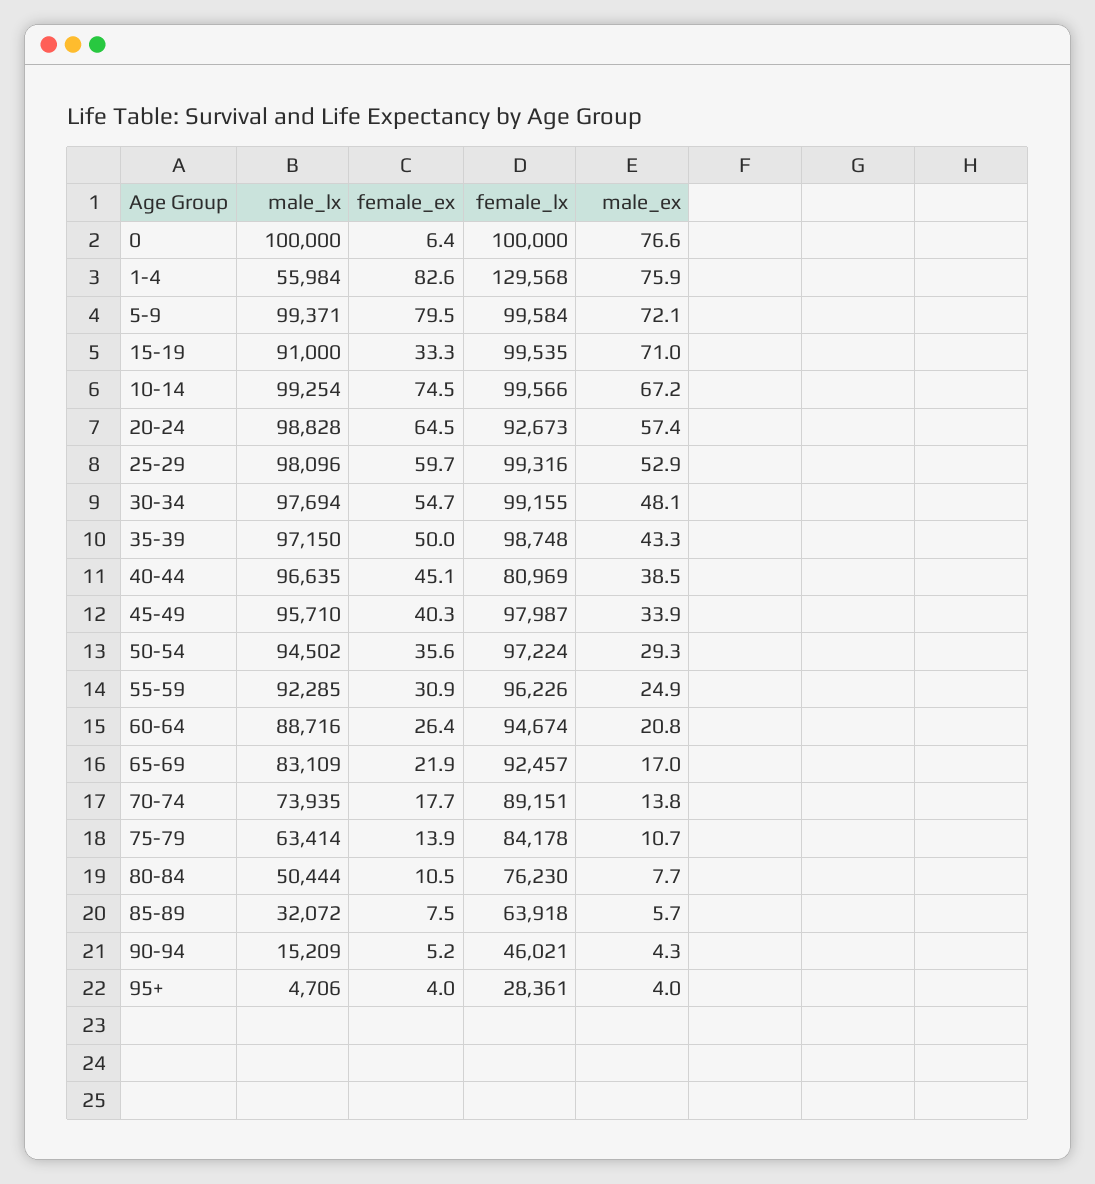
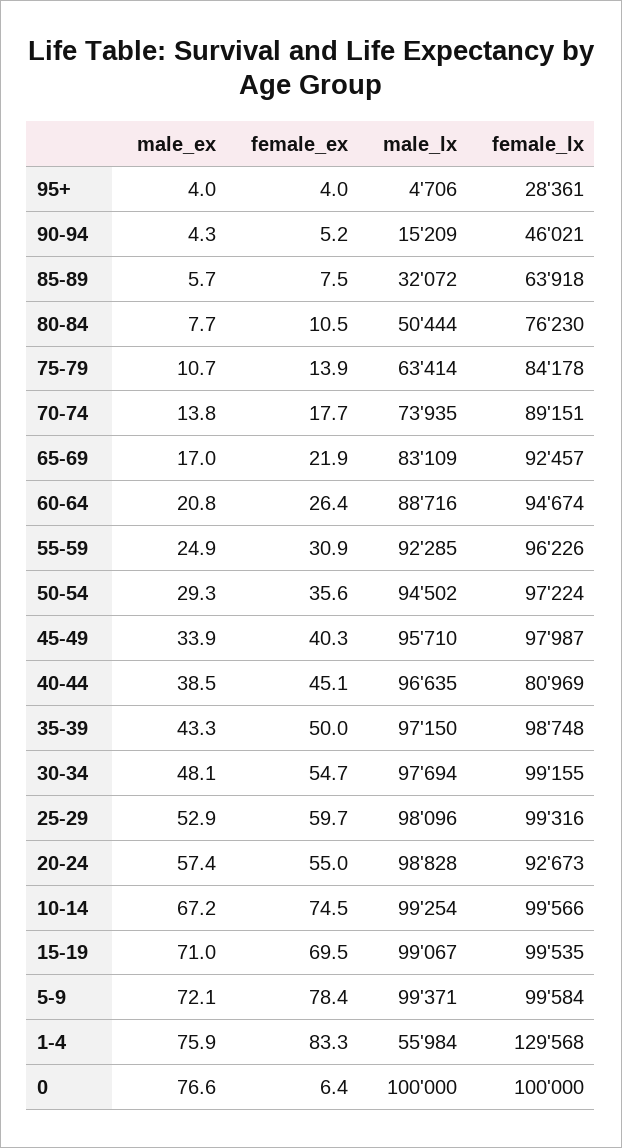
female_ex, 1-4: 82.6 -> 83.3
female_ex, 5-9: 79.5 -> 78.4
male_lx, 15-19: 91000 -> 99067
female_ex, 15-19: 33.3 -> 69.5
female_ex, 20-24: 64.5 -> 55

